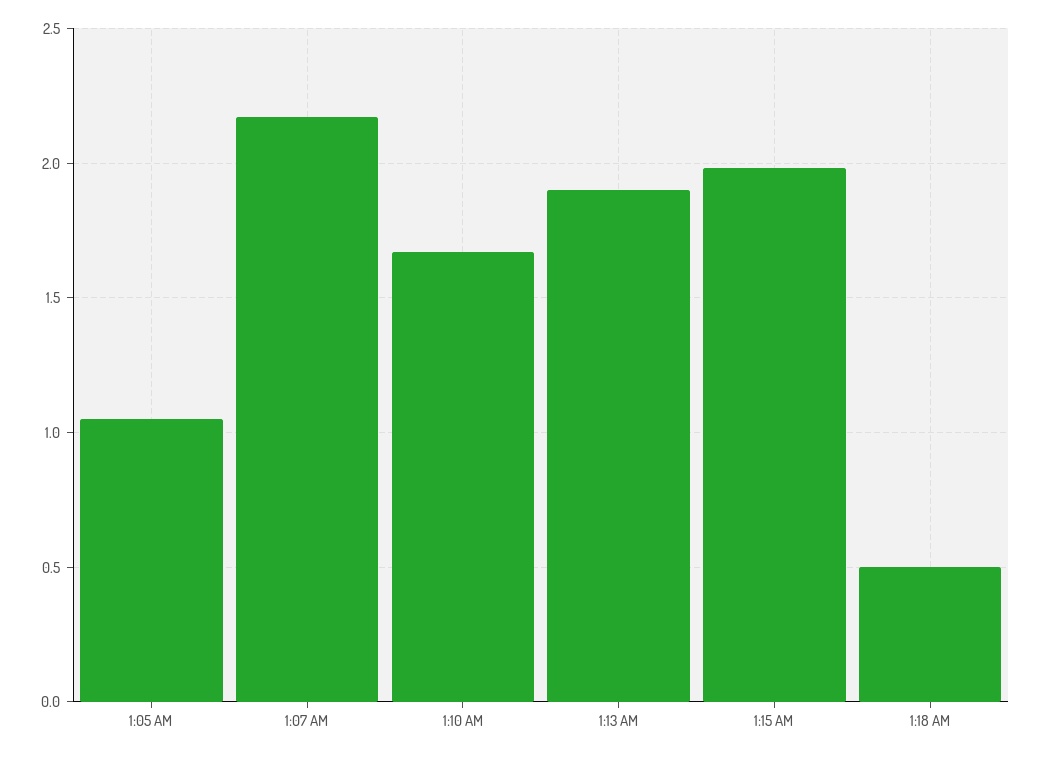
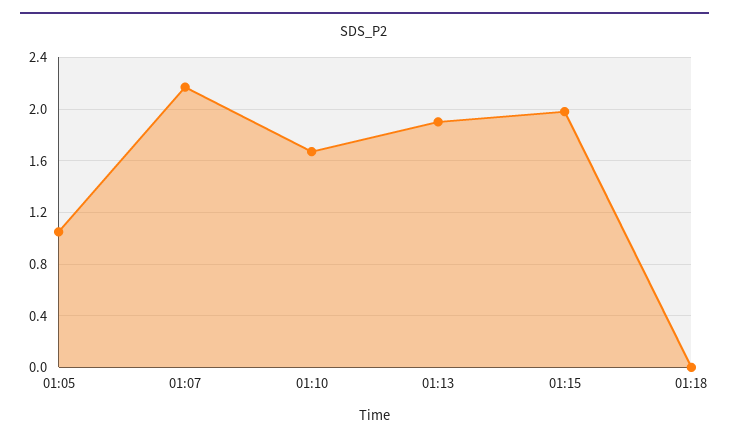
1:18 AM: 0.5 -> 0

